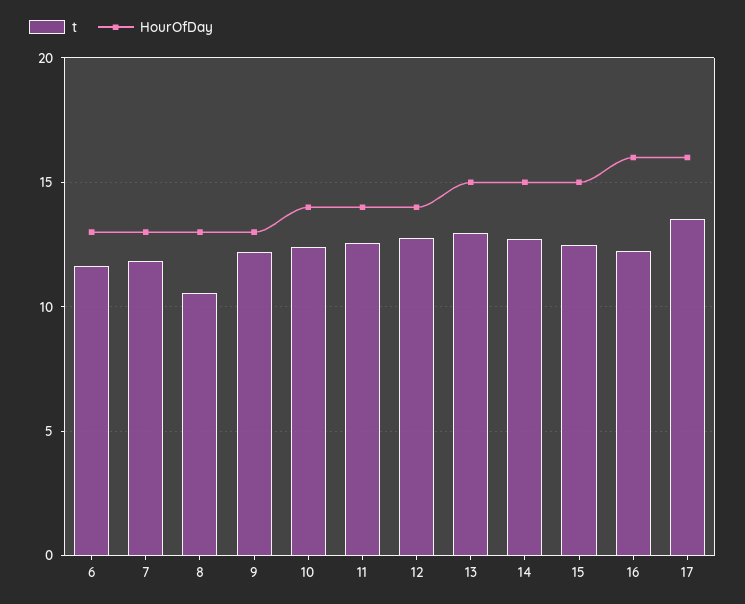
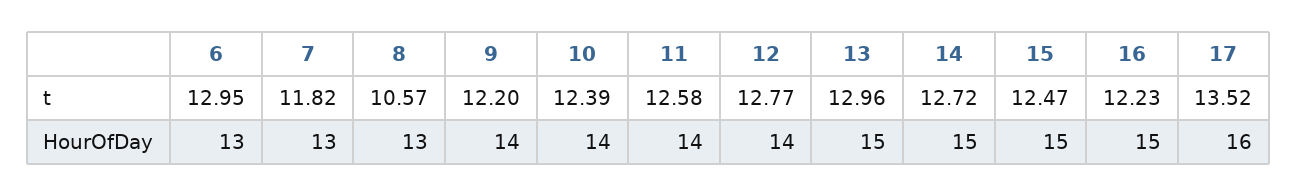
t, 6: 11.5 -> 12.95
HourOfDay, 9: 13 -> 14
HourOfDay, 16: 16 -> 15

